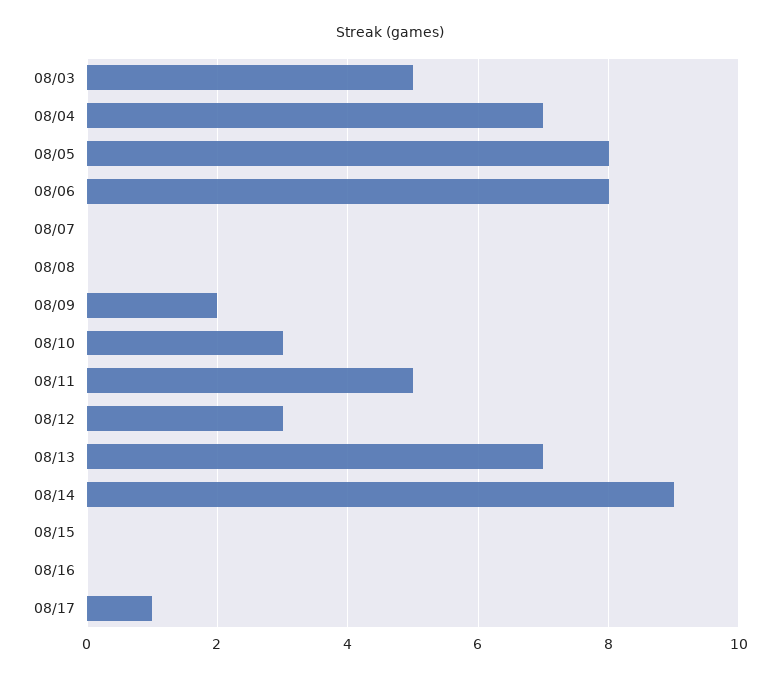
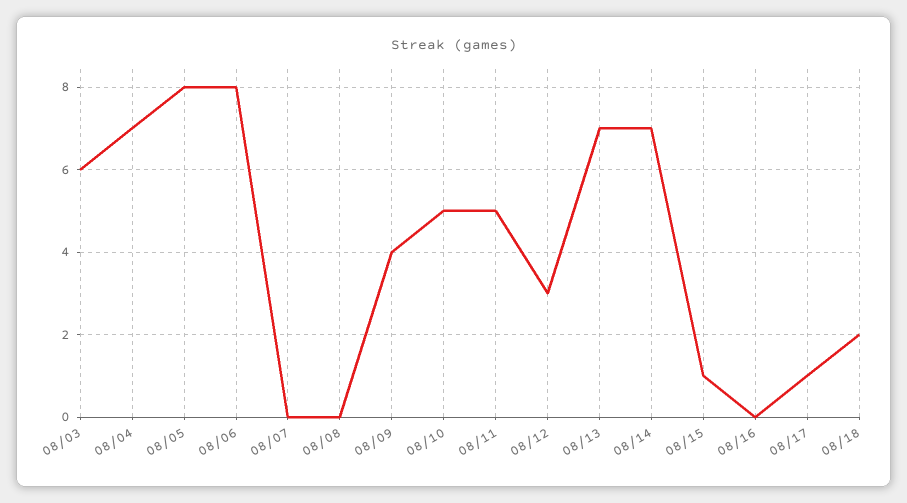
08/03: 5 -> 6
08/09: 2 -> 4
08/10: 3 -> 5
08/14: 9 -> 7
08/15: 0 -> 1
08/18: none -> 2

